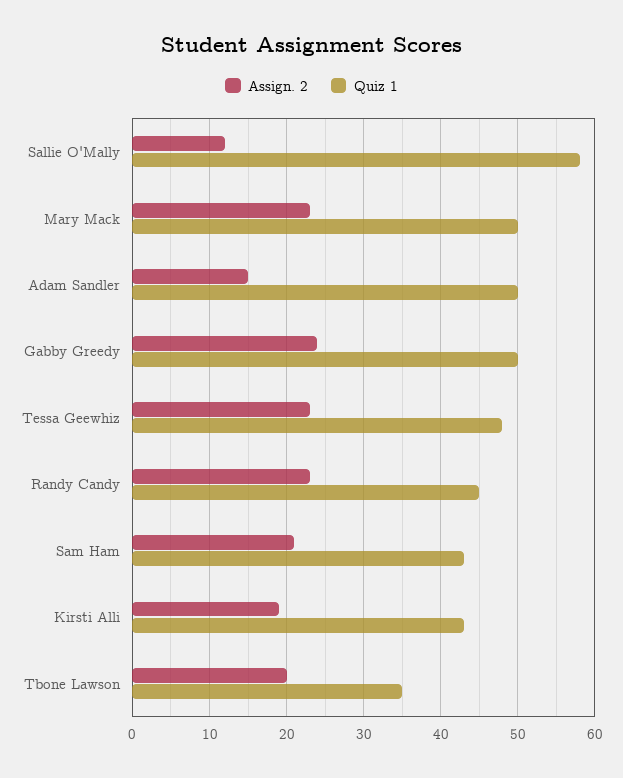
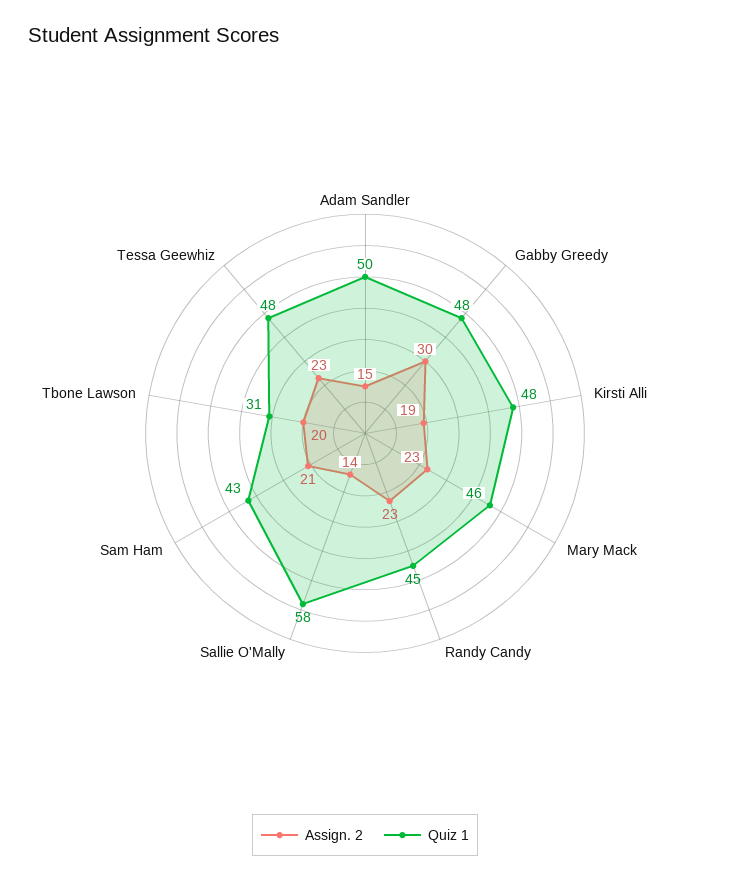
Assign. 2, Sallie O'Mally: 12 -> 14
Quiz 1, Mary Mack: 50 -> 46
Assign. 2, Gabby Greedy: 24 -> 30
Quiz 1, Gabby Greedy: 50 -> 48
Quiz 1, Kirsti Alli: 43 -> 48
Quiz 1, Tbone Lawson: 35 -> 31

